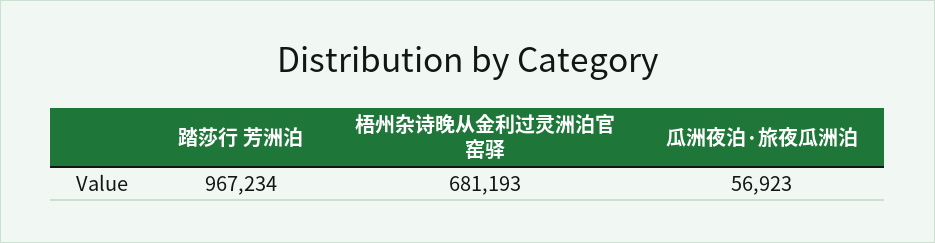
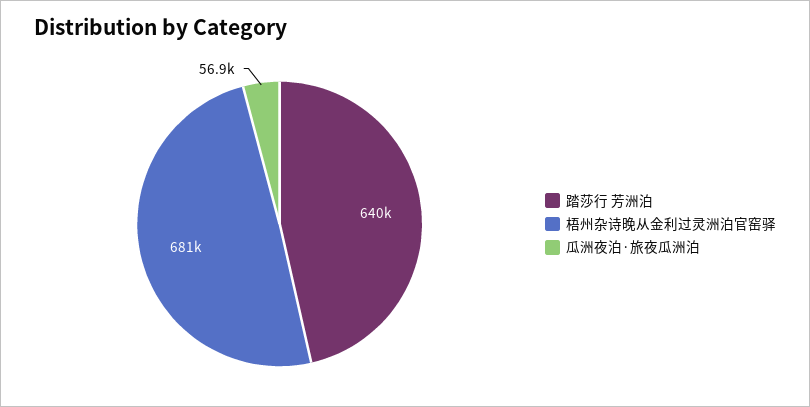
踏莎行 芳洲泊: 967234 -> 640000

